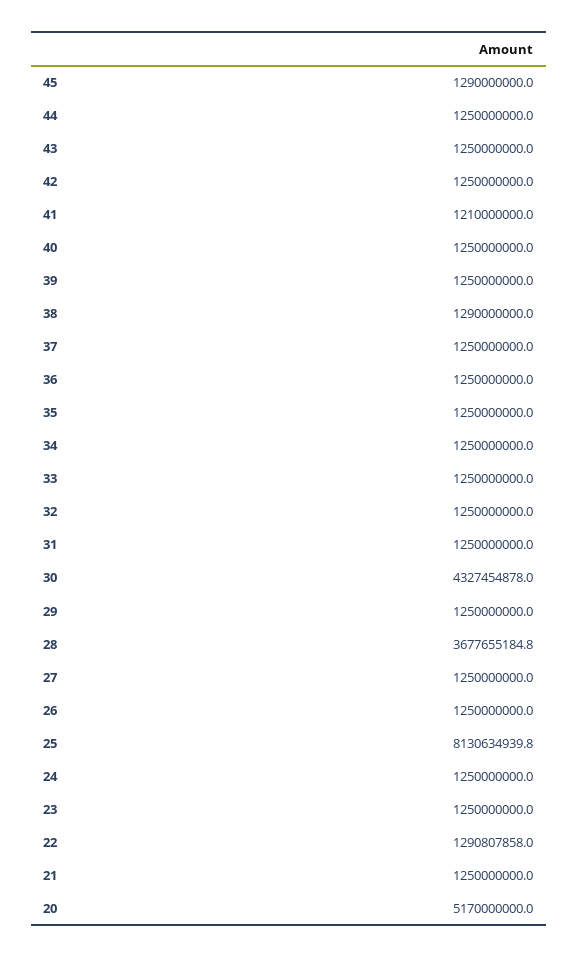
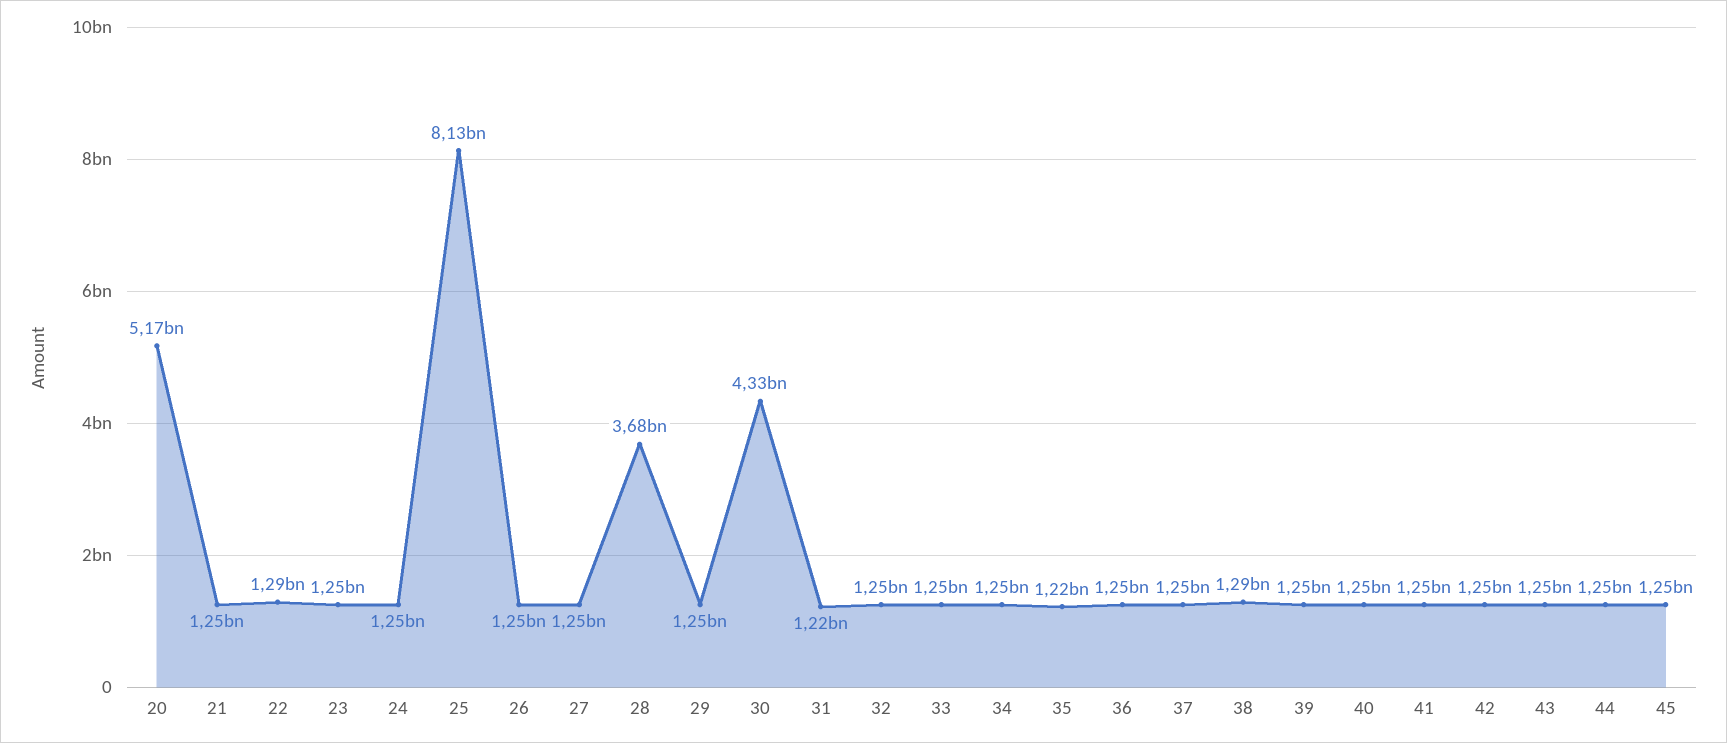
45: 1290000000 -> 1250000000
41: 1210000000 -> 1250000000
35: 1250000000 -> 1220000000
31: 1250000000 -> 1220000000

